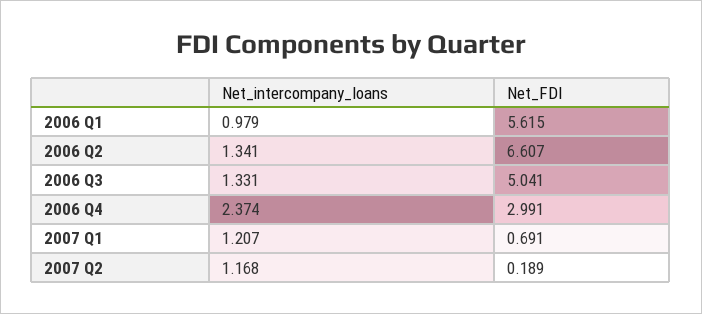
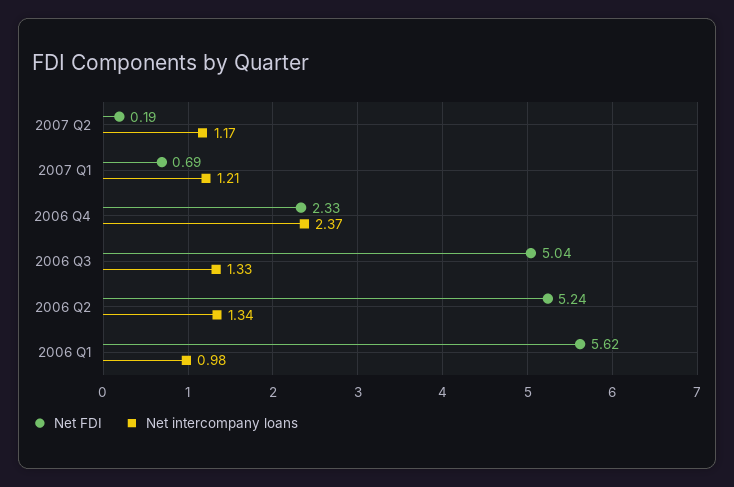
Net_FDI, 2006 Q2: 6.607 -> 5.24
Net_FDI, 2006 Q4: 2.991 -> 2.33

